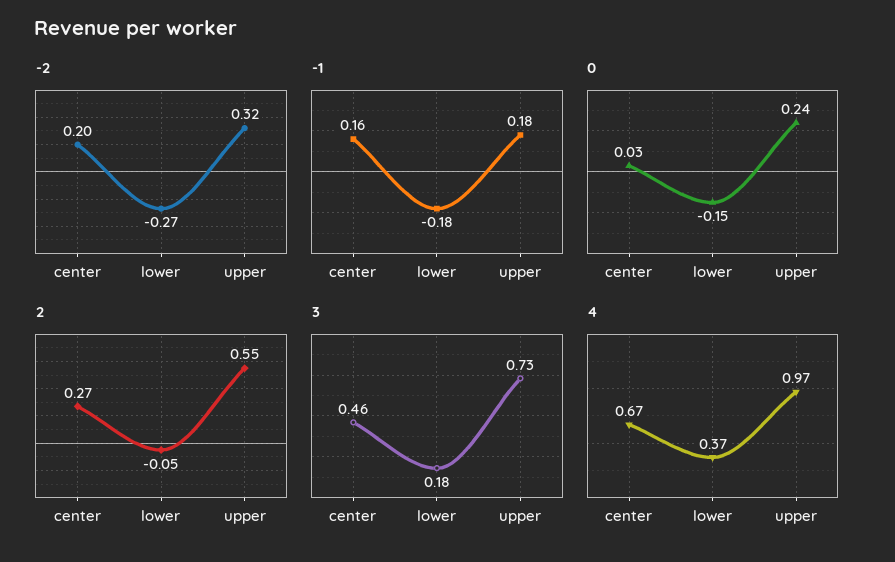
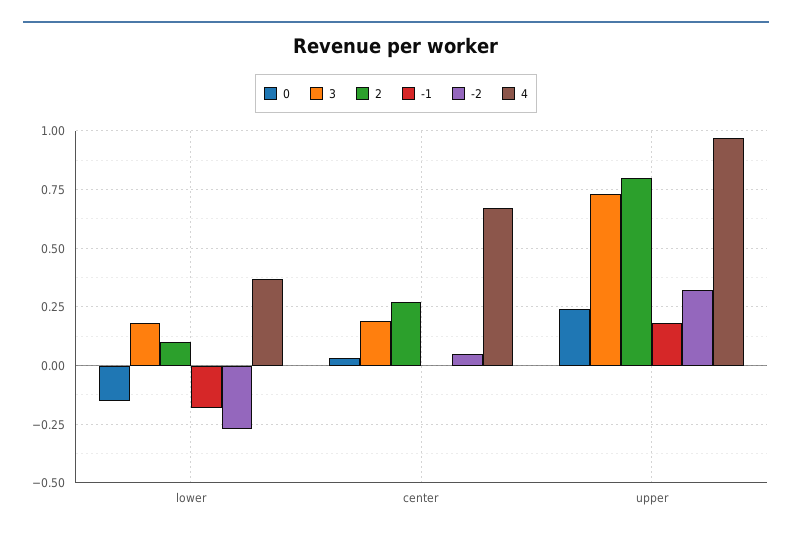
-2, center: 0.2 -> 0.05
-1, center: 0.16 -> 0
2, lower: -0.05 -> 0.1
2, upper: 0.55 -> 0.8
3, center: 0.46 -> 0.2

